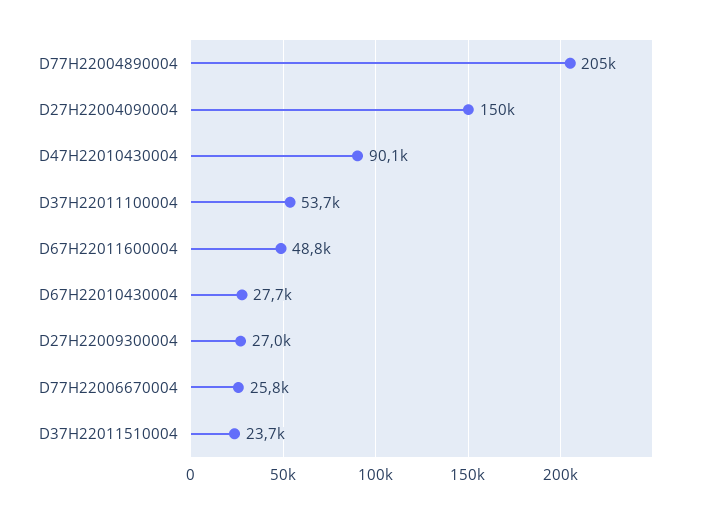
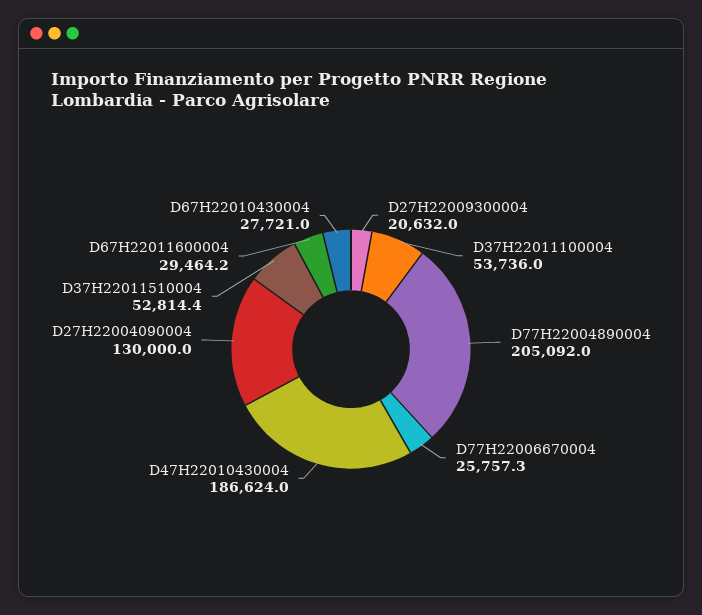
D27H22004090004: 150000 -> 130000
D47H22010430004: 90100 -> 186624
D67H22011600004: 48800 -> 29464.2
D27H22009300004: 27000 -> 20632
D37H22011510004: 23700 -> 52814.4

